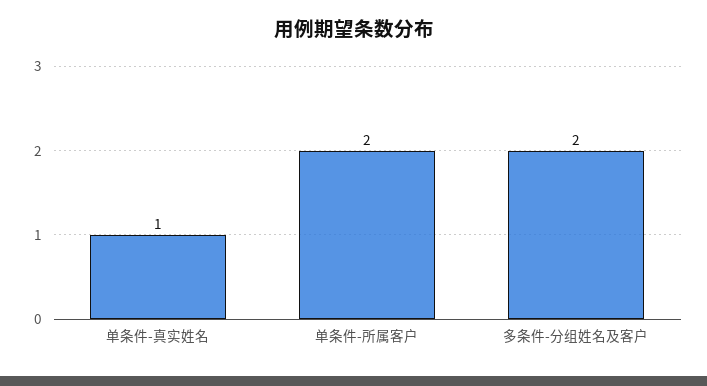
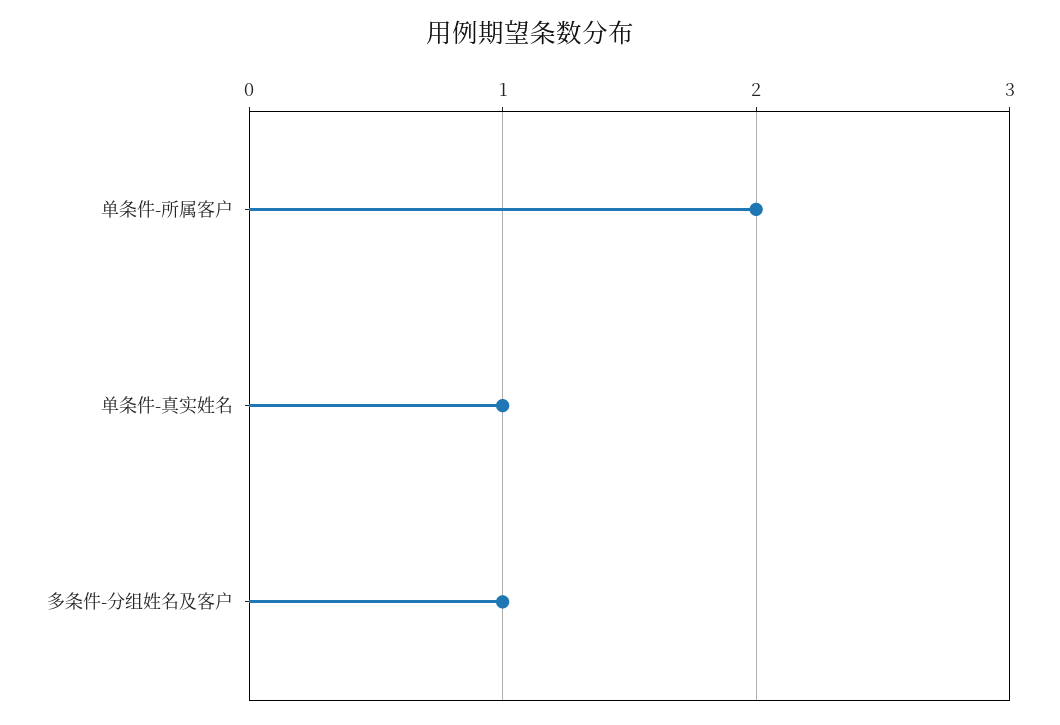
多条件-分组姓名及客户: 2 -> 1

